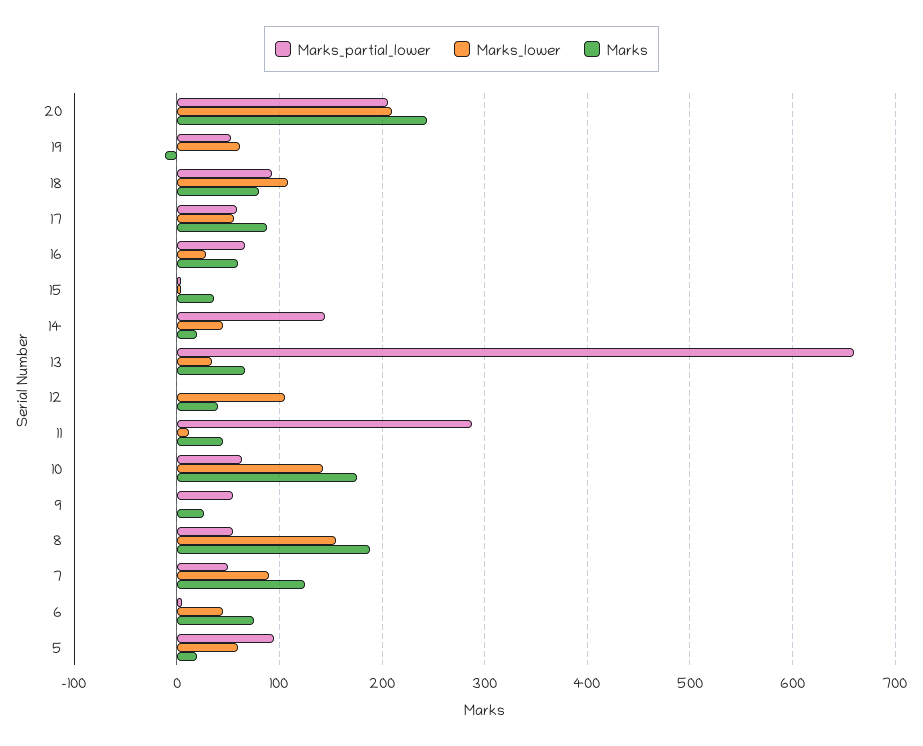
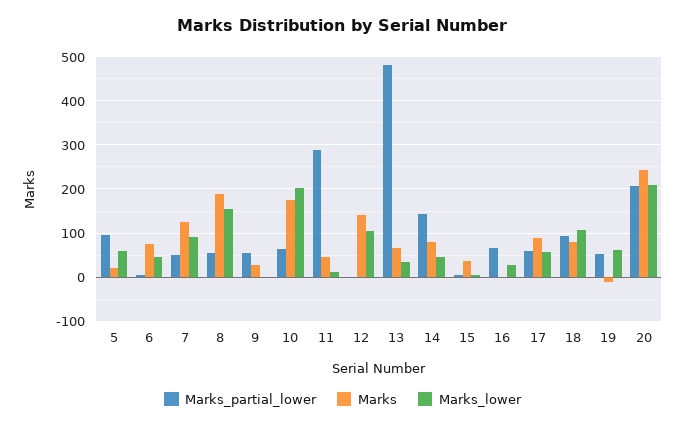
Marks, 16: 60 -> 0
Marks, 14: 20 -> 80
Marks_partial_lower, 13: 660 -> 480
Marks, 12: 40 -> 140
Marks_lower, 10: 140 -> 200

